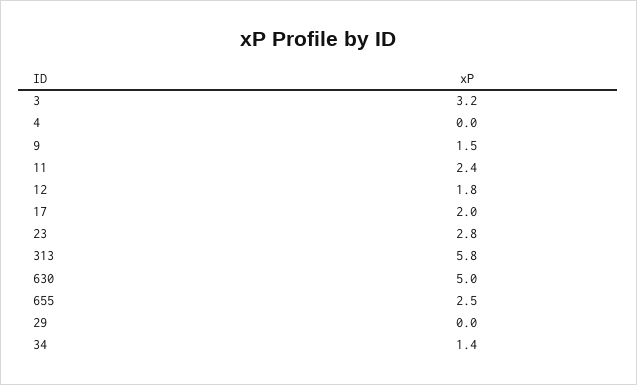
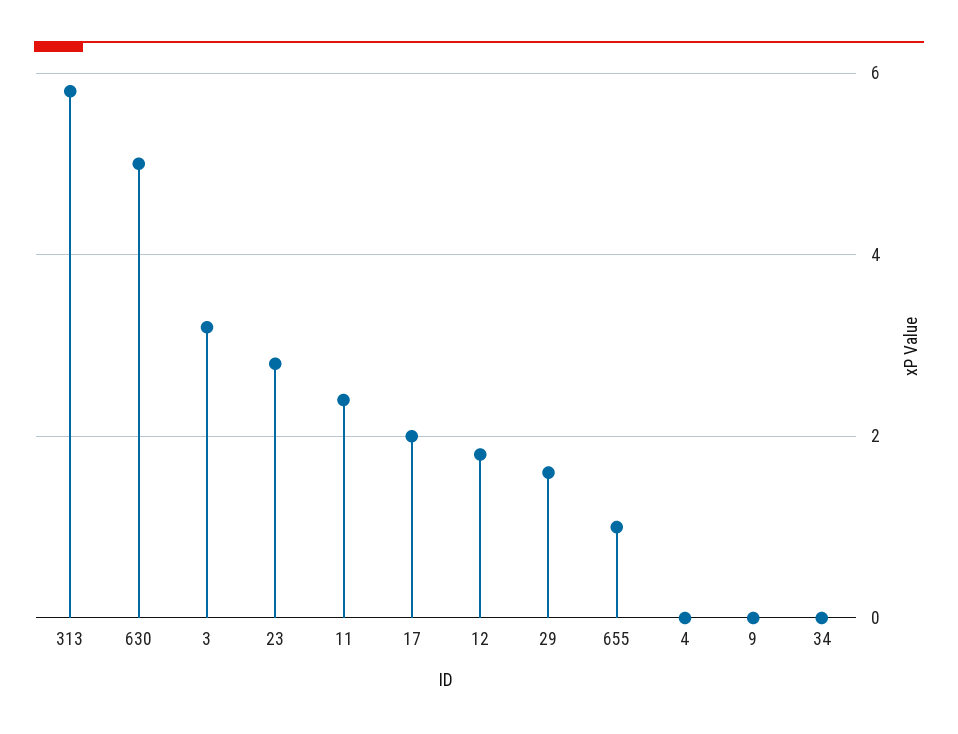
9: 1.5 -> 0
655: 2.5 -> 1
29: 0 -> 1.5
34: 1.4 -> 0

